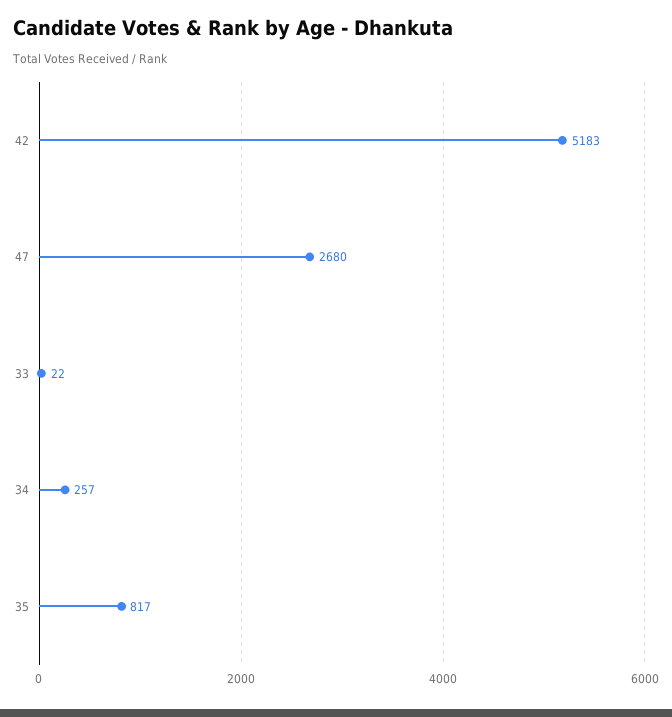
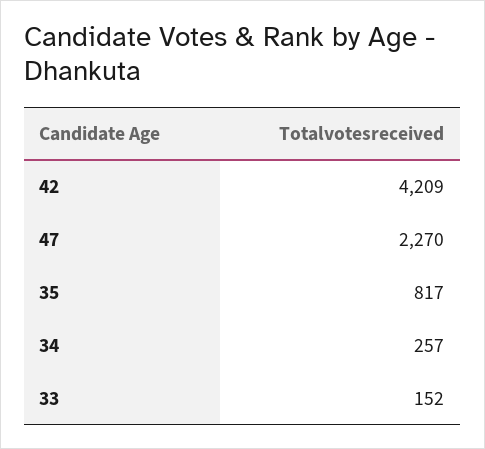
42: 5183 -> 4209
47: 2680 -> 2270
33: 22 -> 152

